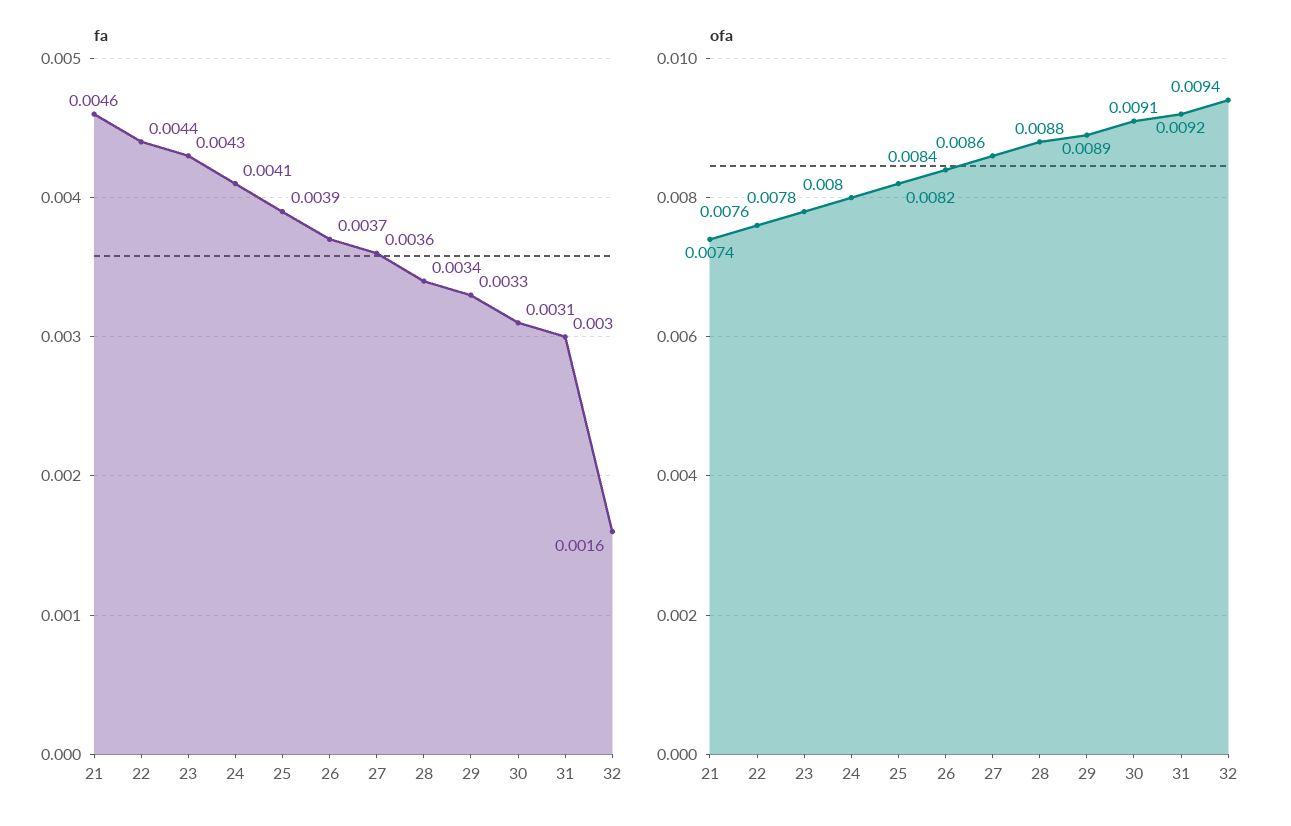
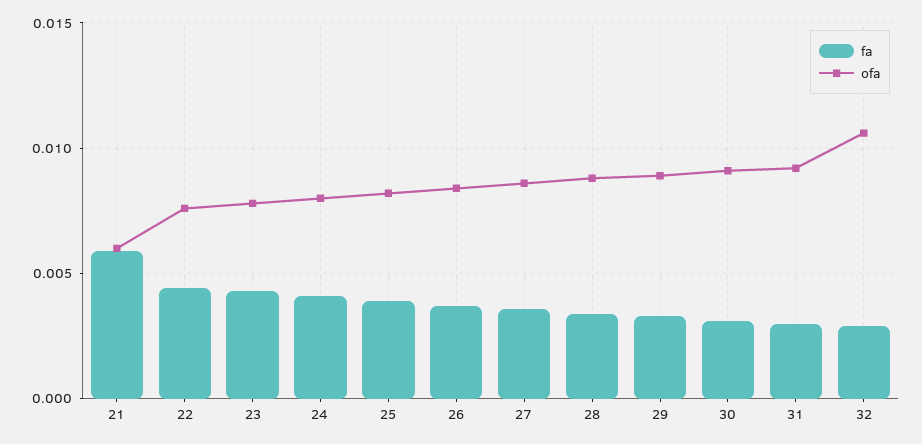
fa, 21: 0.0046 -> 0.006
fa, 32: 0.0016 -> 0.003
ofa, 21: 0.0074 -> 0.006
ofa, 32: 0.0094 -> 0.0105

